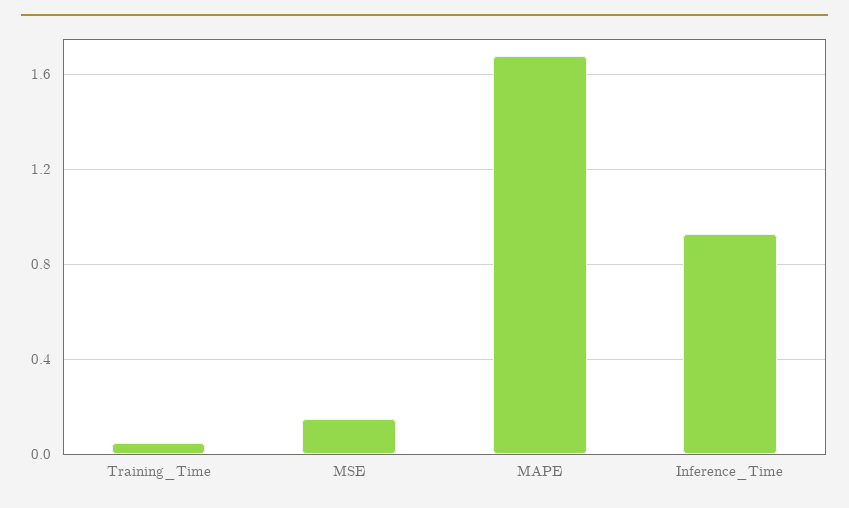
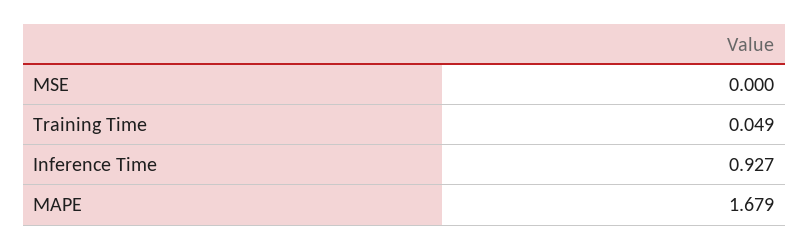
MSE: 0.15 -> 0

